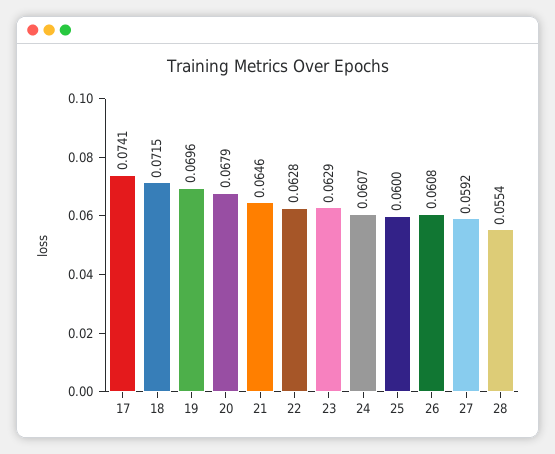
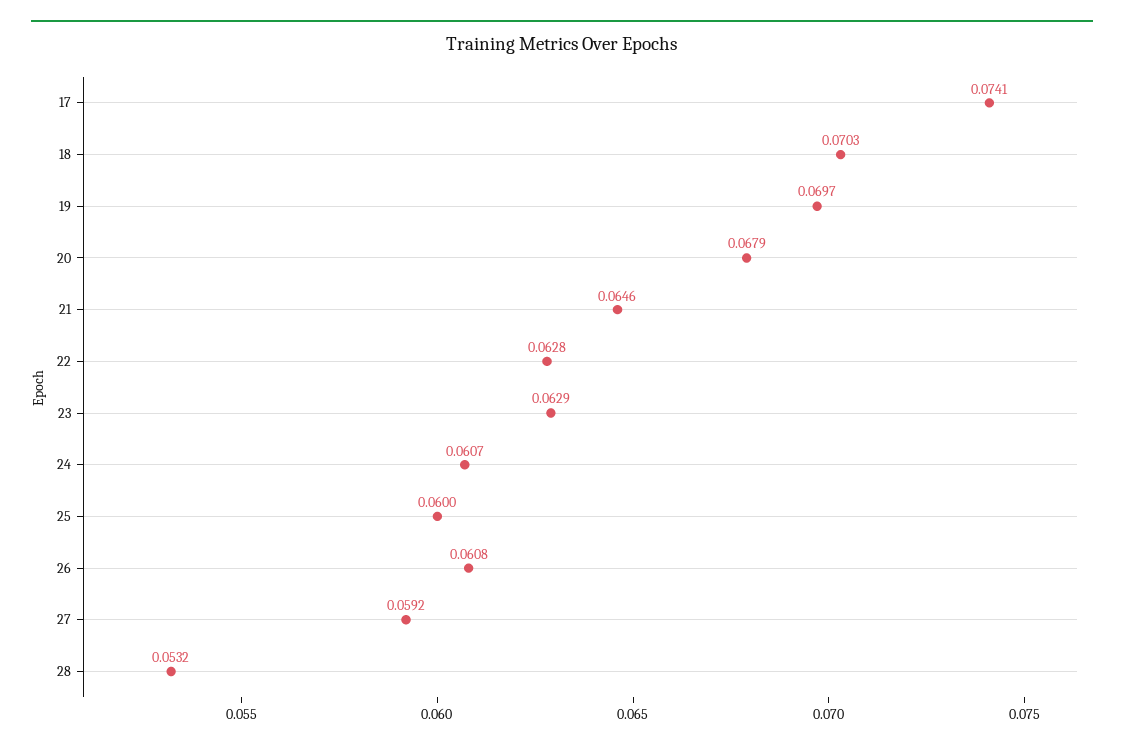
18: 0.0715 -> 0.0703
19: 0.0696 -> 0.0697
28: 0.0554 -> 0.0532

